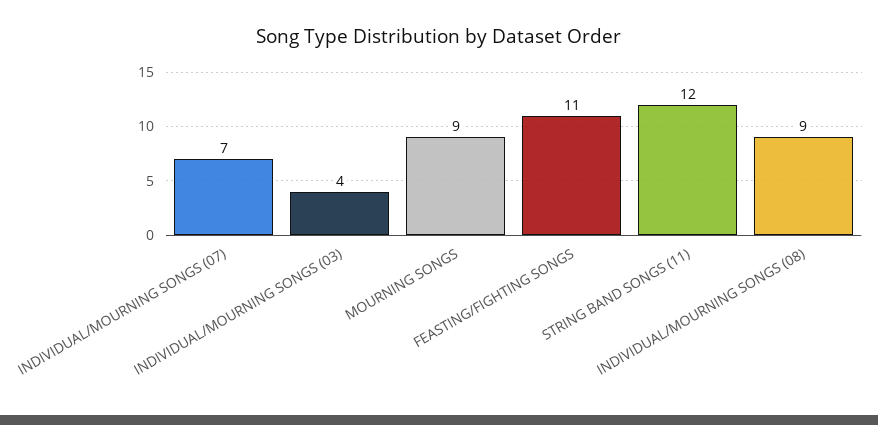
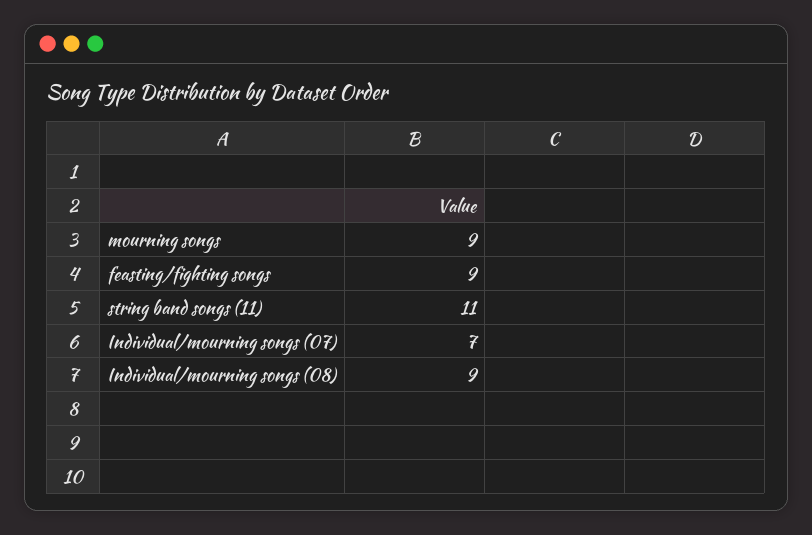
INDIVIDUAL/MOURNING SONGS (03): 4 -> none
FEASTING/FIGHTING SONGS: 11 -> 9
STRING BAND SONGS (11): 12 -> 11

